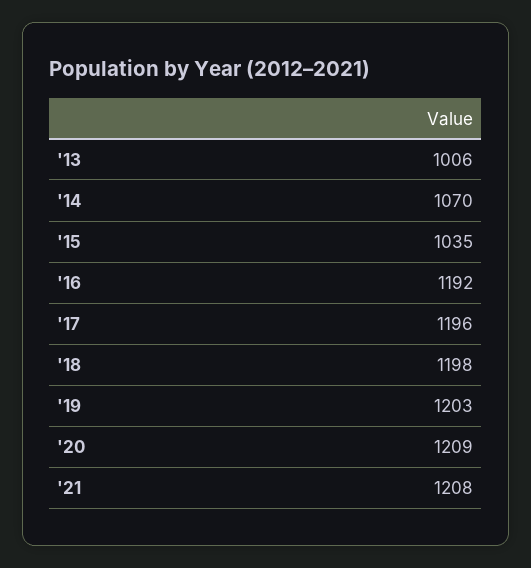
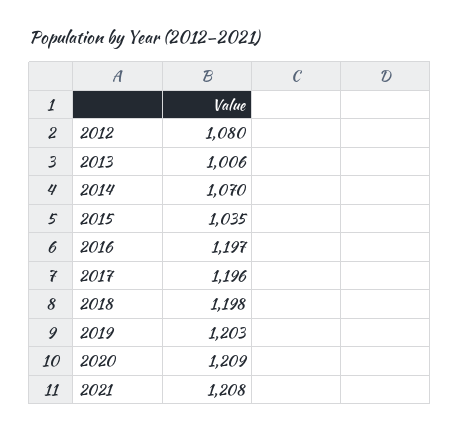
'16: 1192 -> 1197
2012: none -> 1080

